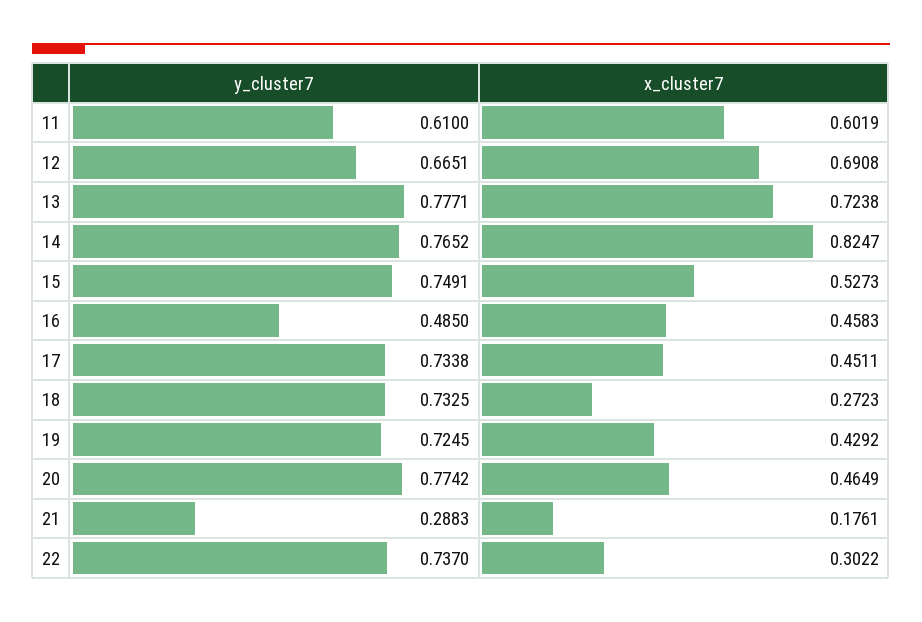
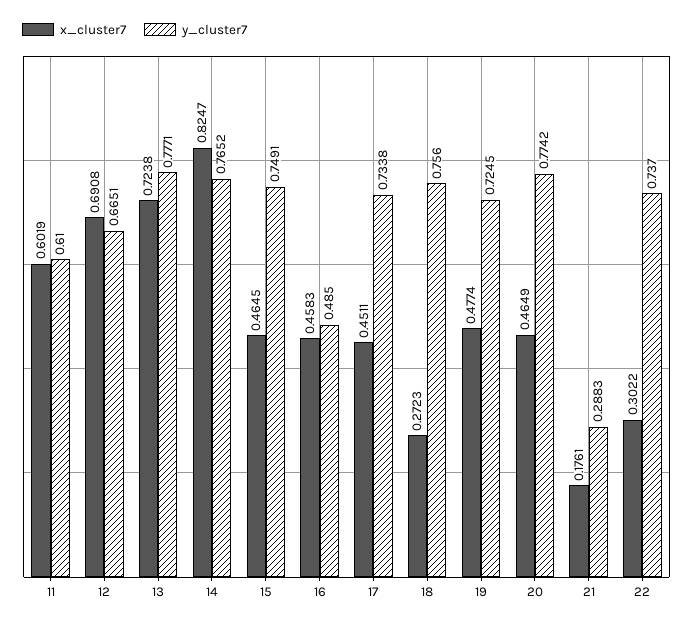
x_cluster7, 15: 0.5273 -> 0.4645
y_cluster7, 18: 0.7325 -> 0.756
x_cluster7, 19: 0.4292 -> 0.4774

